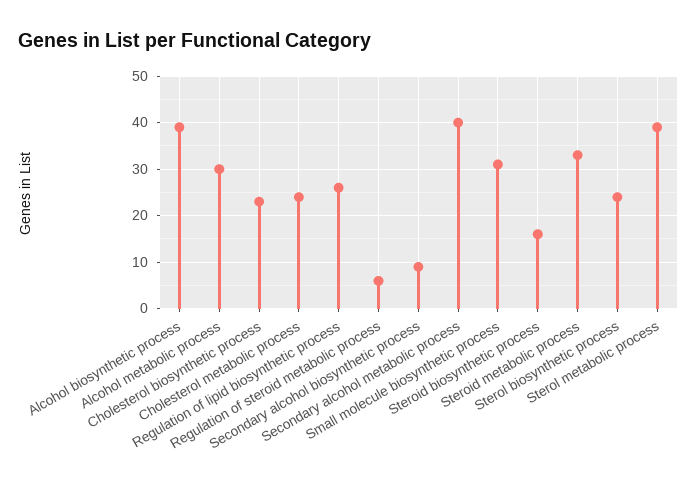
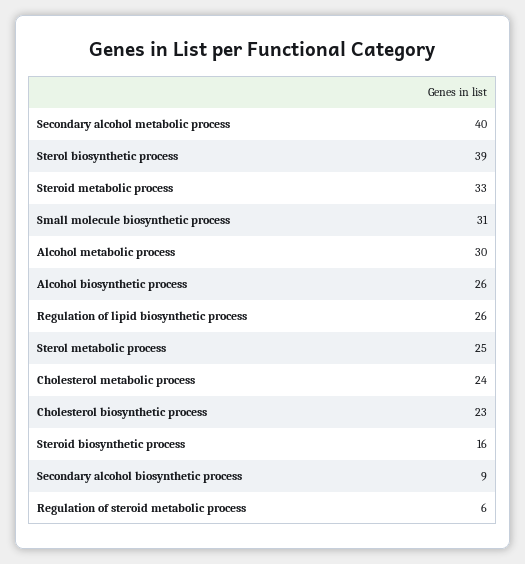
Alcohol biosynthetic process: 40 -> 26
Sterol biosynthetic process: 25 -> 39
Sterol metabolic process: 40 -> 25

